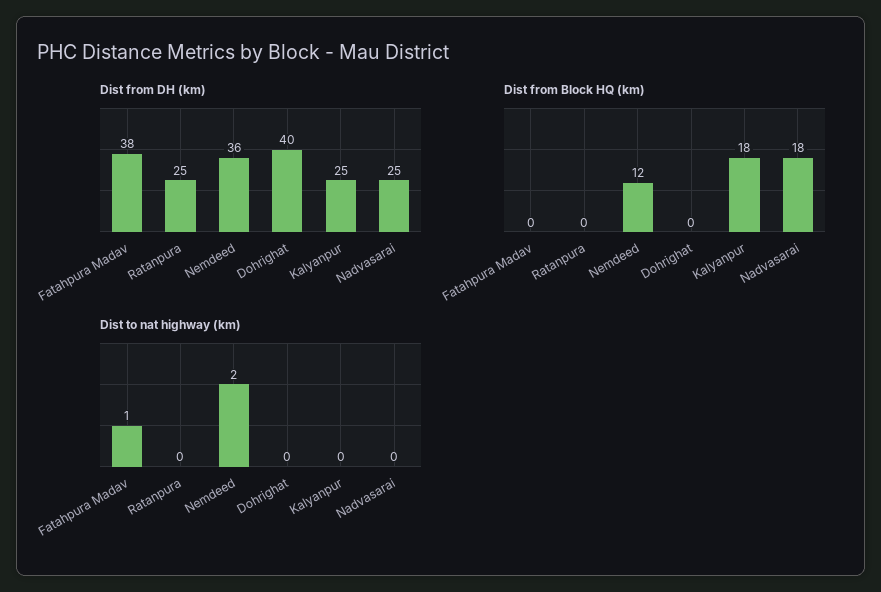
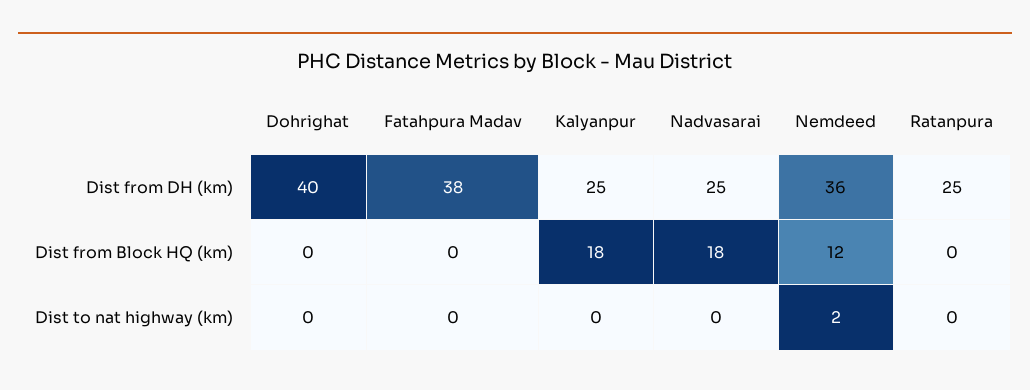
Dist to nat highway (km), Fatahpura Madav: 1 -> 0

